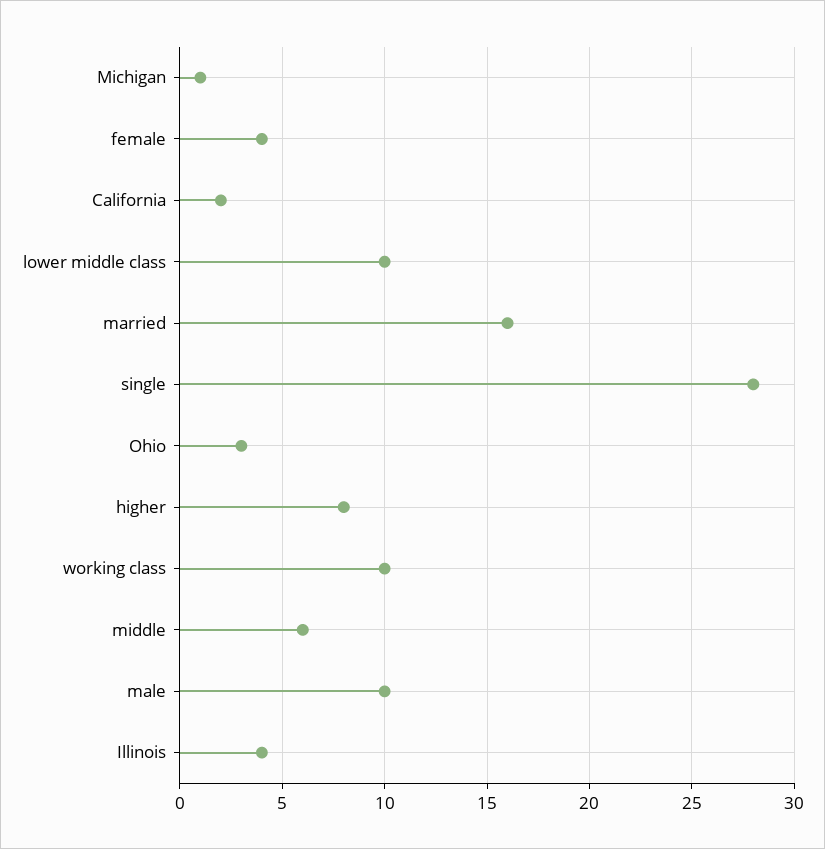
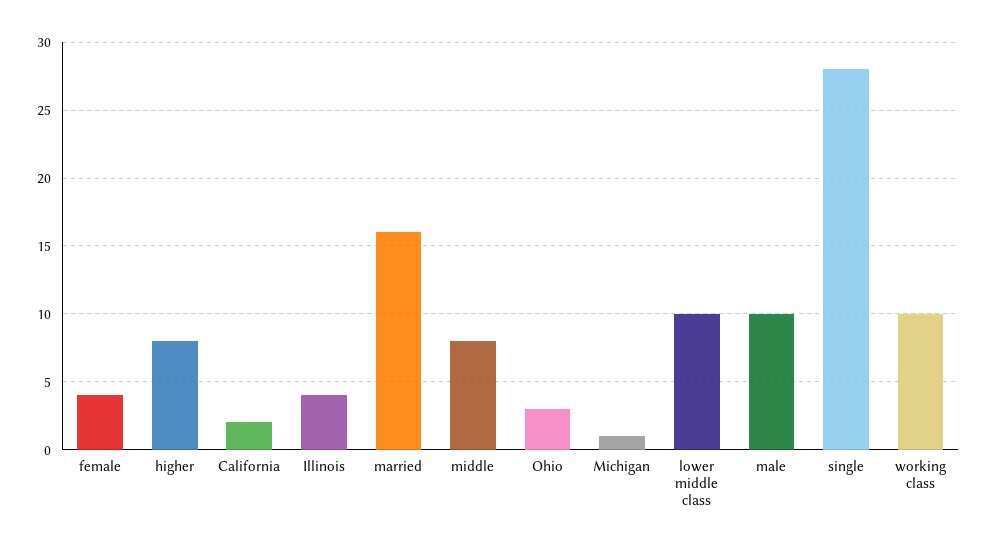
middle: 6 -> 8

